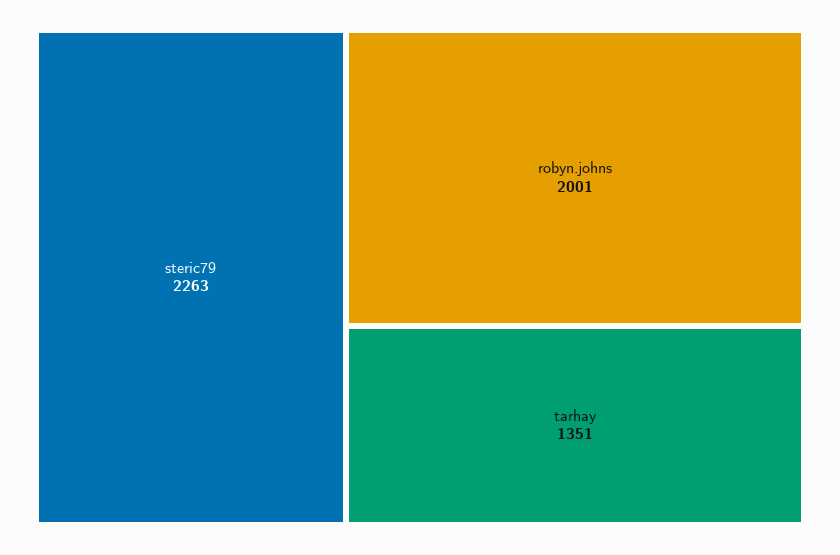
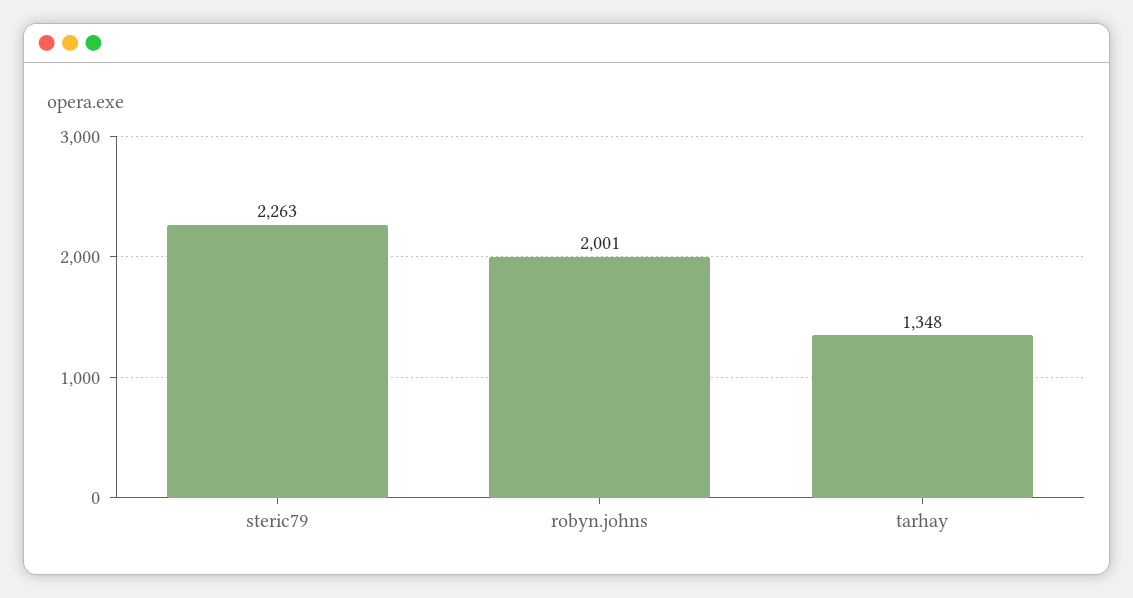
tarhay: 1351 -> 1348

